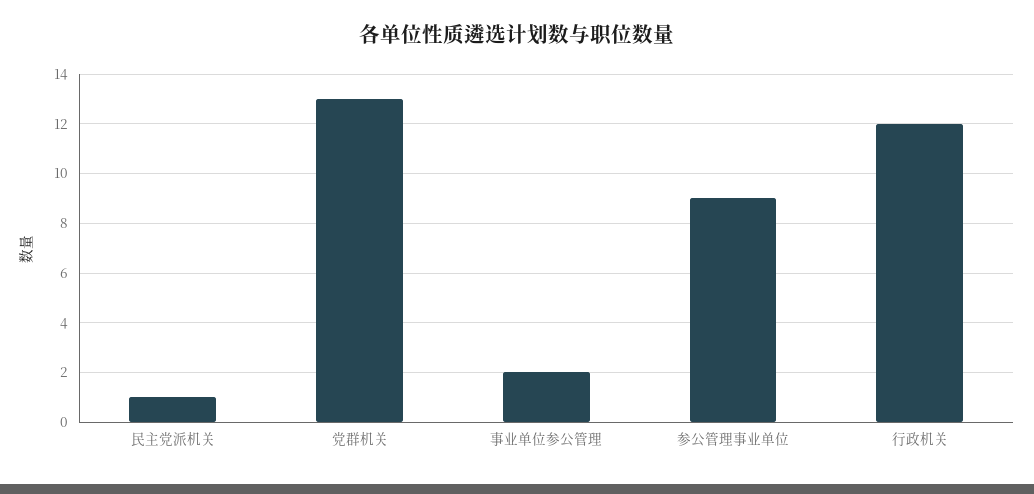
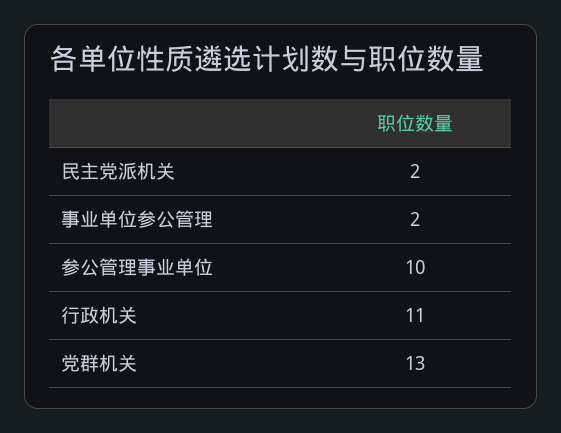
民主党派机关: 1 -> 2
参公管理事业单位: 9 -> 10
行政机关: 12 -> 11

